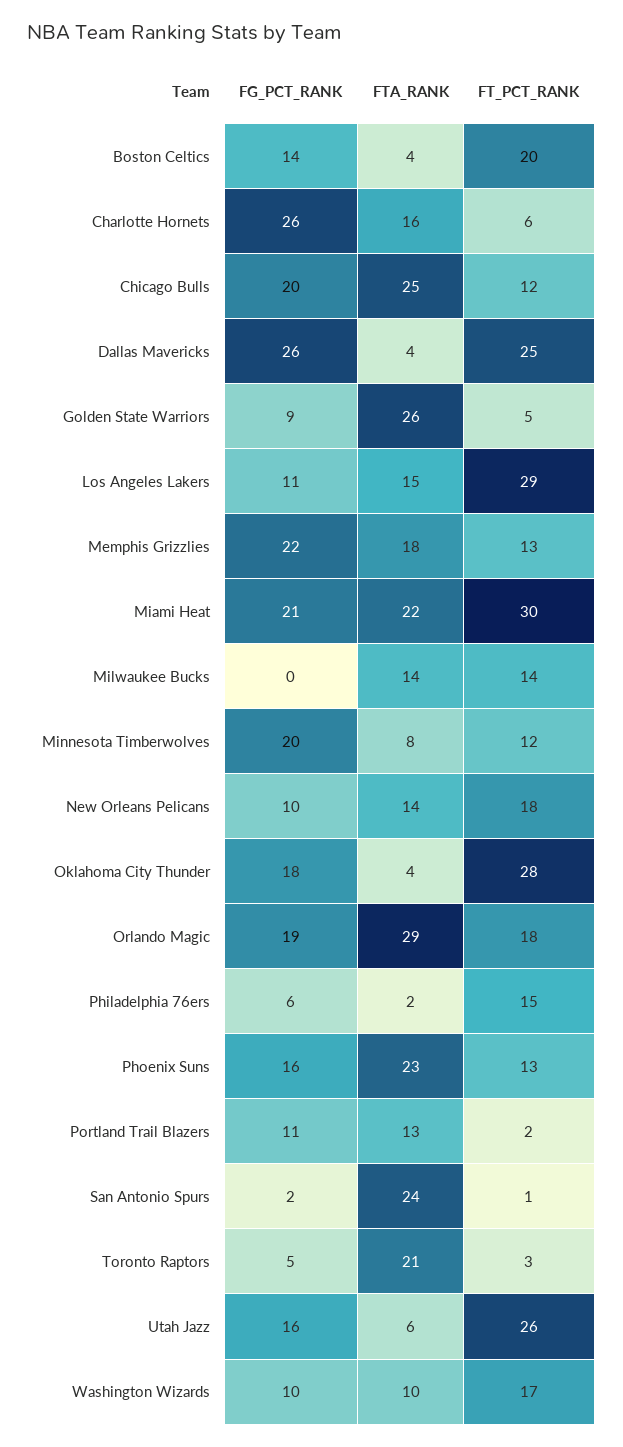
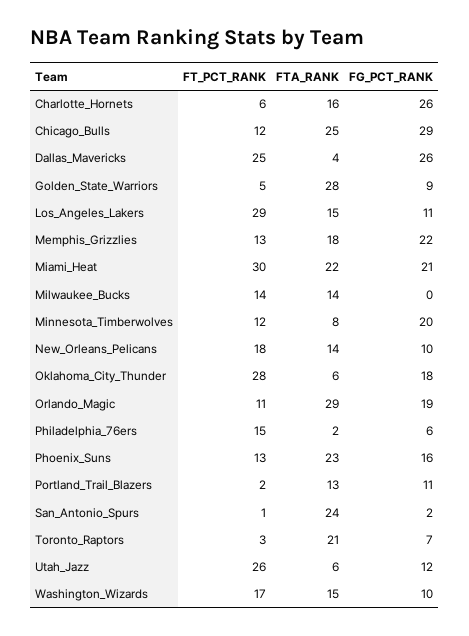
FG_PCT_RANK, Boston Celtics: 14 -> none
FTA_RANK, Boston Celtics: 4 -> none
FT_PCT_RANK, Boston Celtics: 20 -> none
FG_PCT_RANK, Chicago Bulls: 20 -> 29
FTA_RANK, Golden State Warriors: 26 -> 28
FTA_RANK, Oklahoma City Thunder: 4 -> 6
FT_PCT_RANK, Orlando Magic: 18 -> 11
FG_PCT_RANK, Toronto Raptors: 5 -> 7
FG_PCT_RANK, Utah Jazz: 16 -> 12
FTA_RANK, Washington Wizards: 10 -> 15

